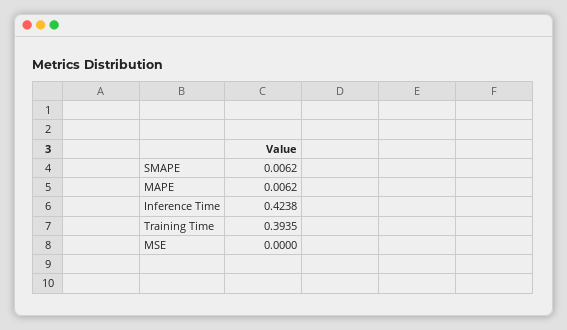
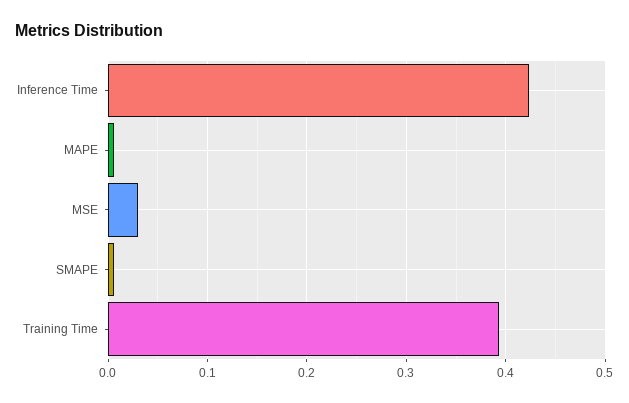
MSE: 0 -> 0.03

